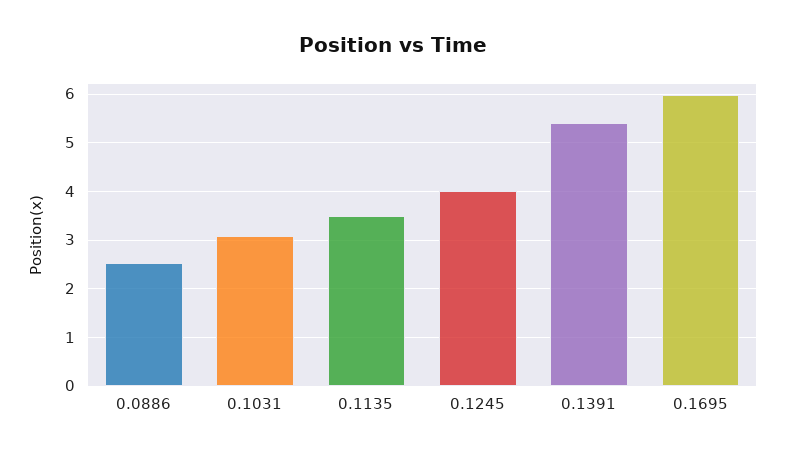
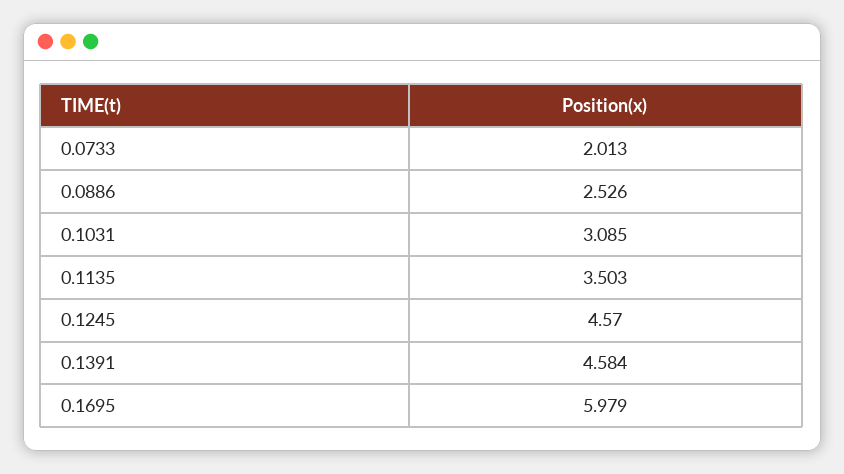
0.1245: 4 -> 4.57
0.1391: 5.4 -> 4.584
0.0733: none -> 2.013

